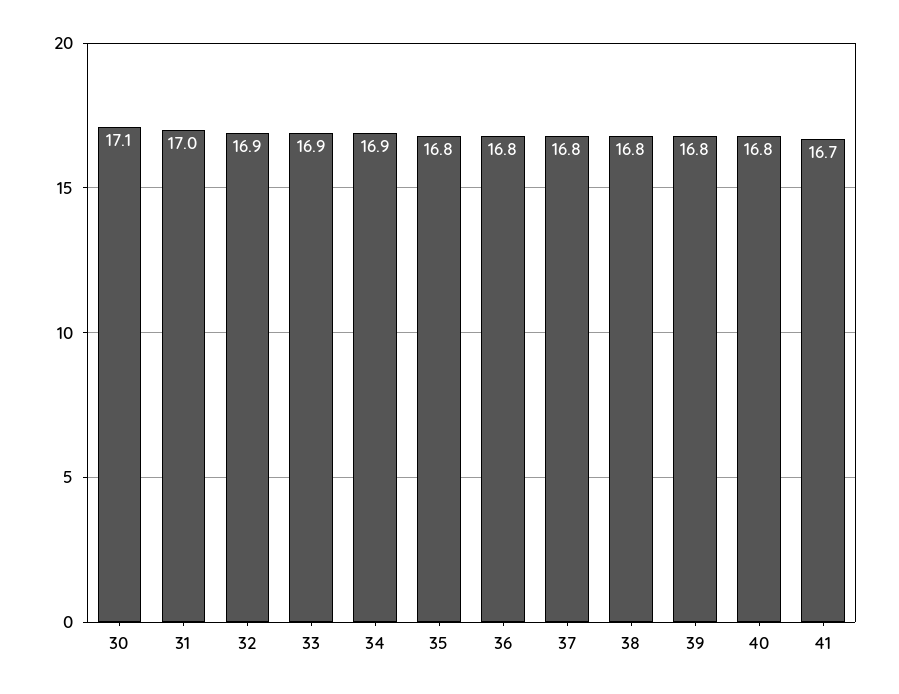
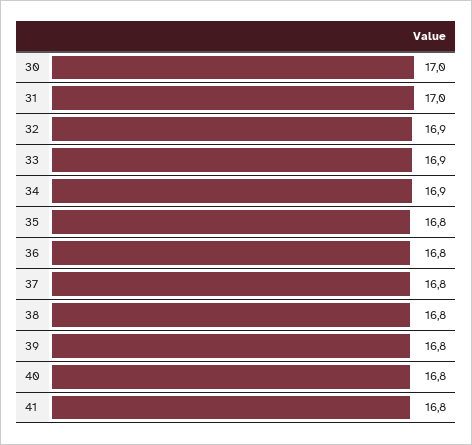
30: 17.1 -> 17
41: 16.7 -> 16.8

